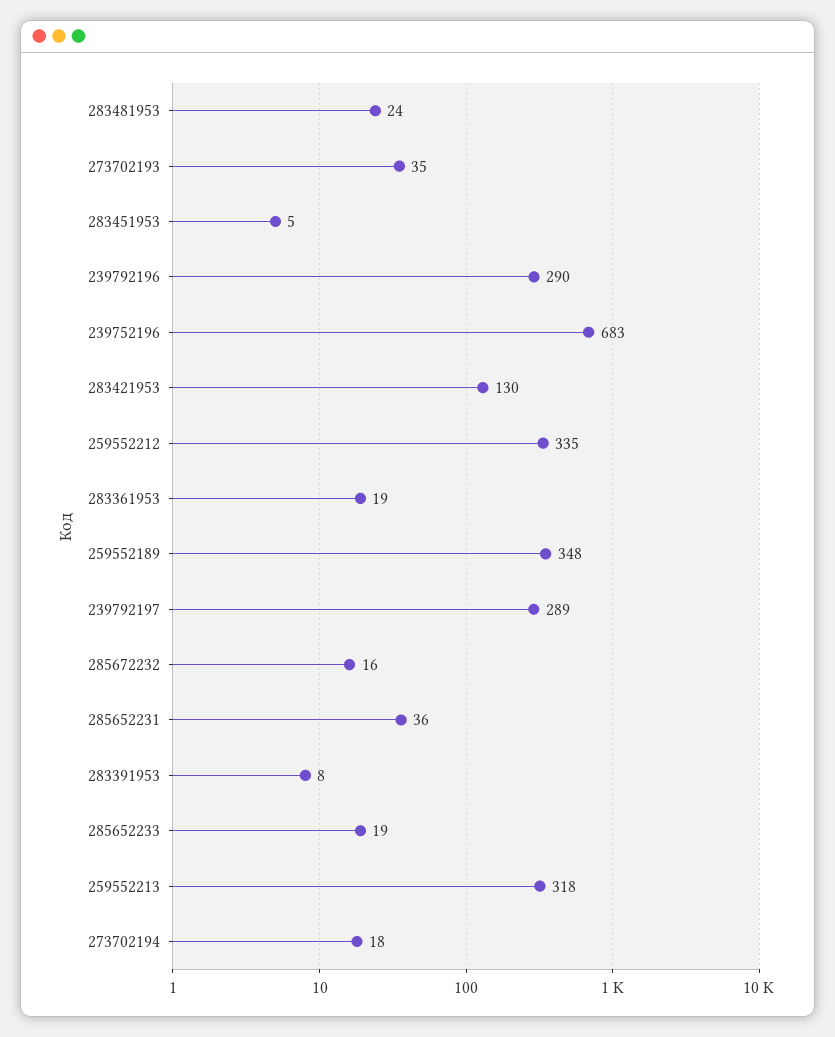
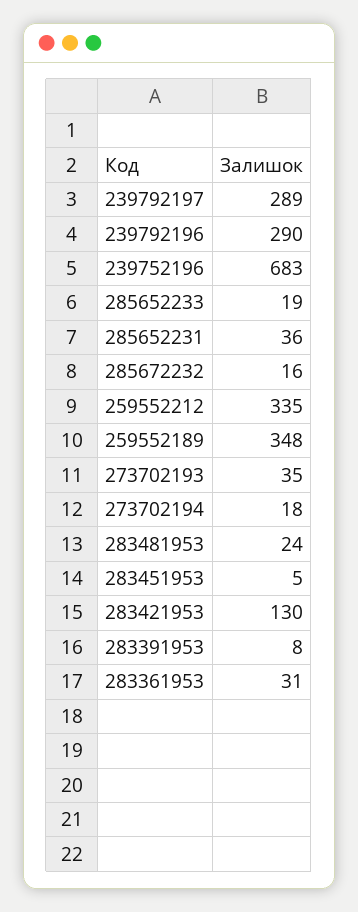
283361953: 19 -> 31
259552213: 318 -> none

